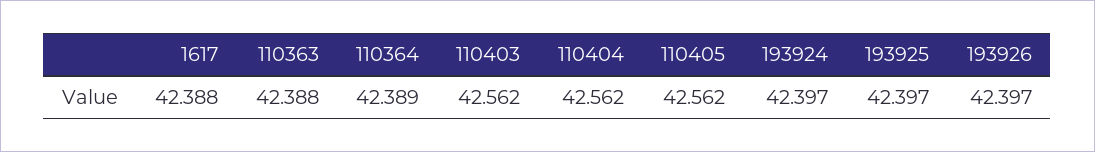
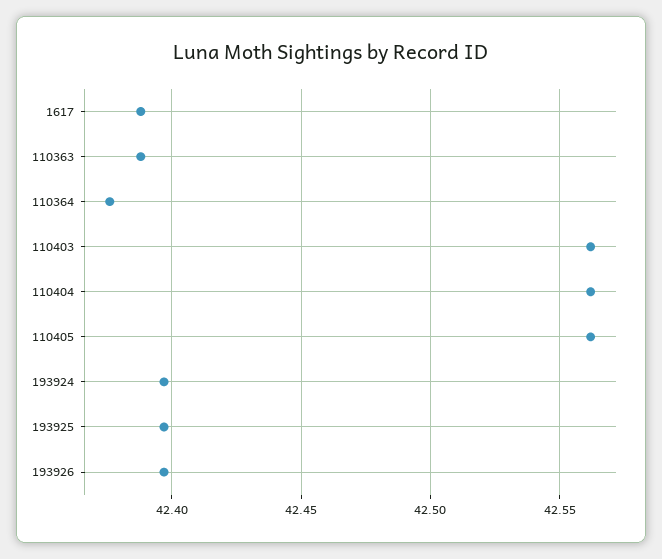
110364: 42.389 -> 42.375

